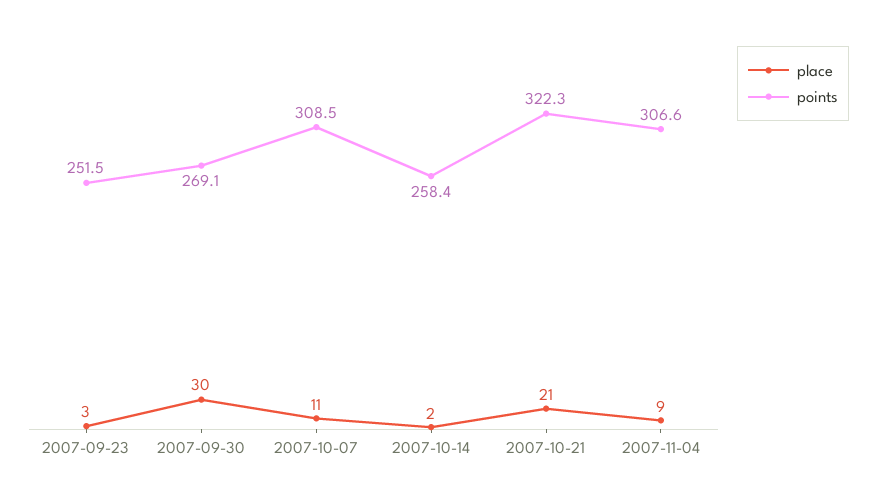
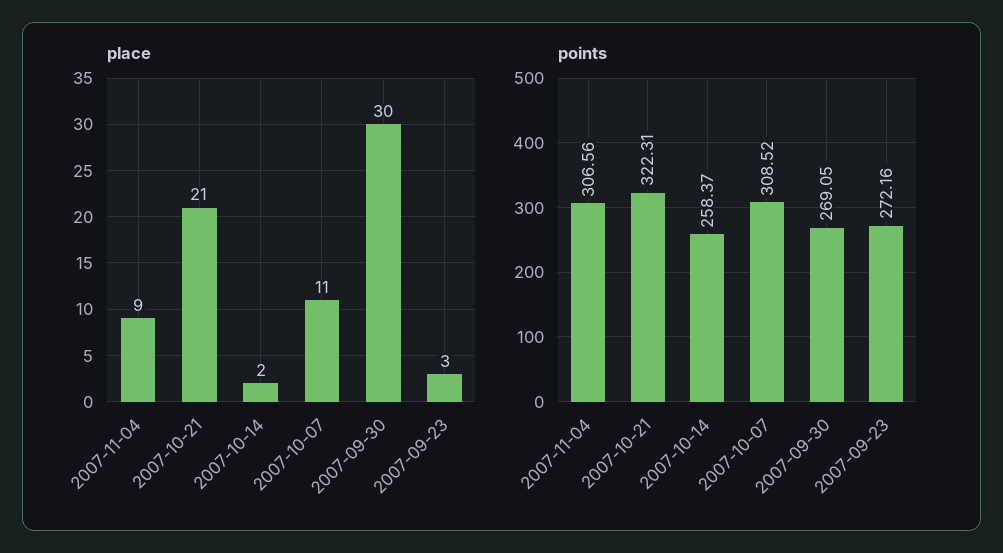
points, 2007-09-23: 251.5 -> 272.16

